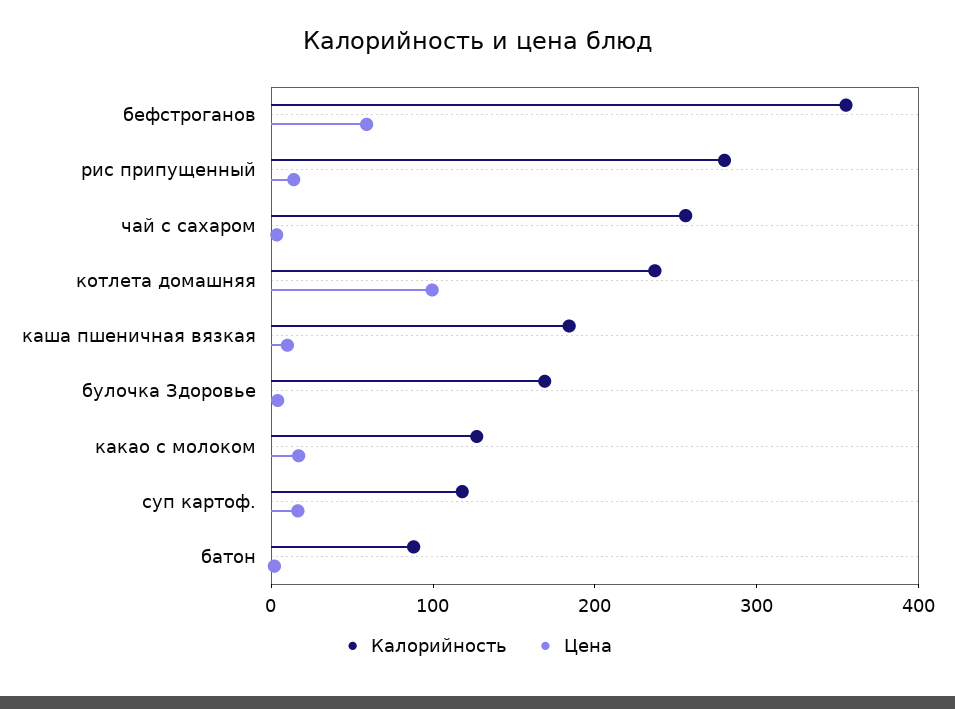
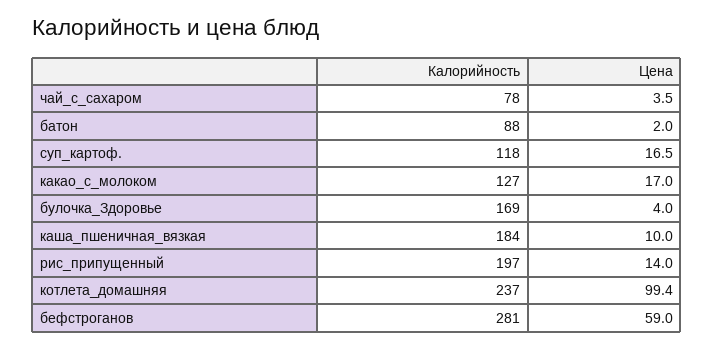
Калорийность, бефстроганов: 360 -> 281
Калорийность, рис припущенный: 280 -> 197
Калорийность, чай с сахаром: 260 -> 78

